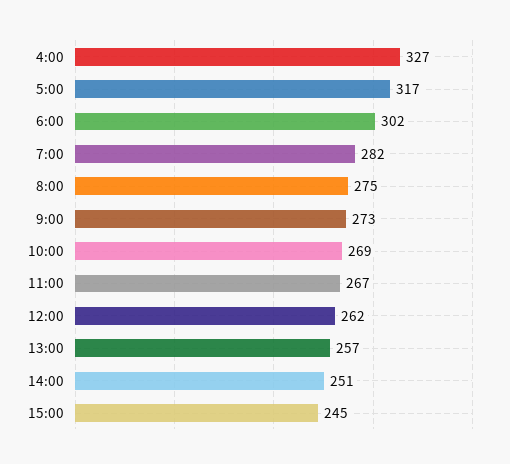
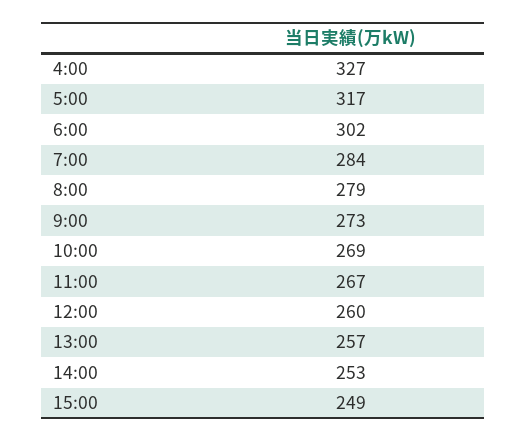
7:00: 282 -> 284
8:00: 275 -> 279
12:00: 262 -> 260
14:00: 251 -> 253
15:00: 245 -> 249

